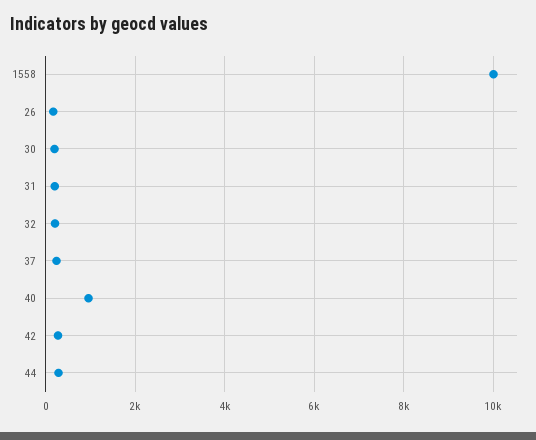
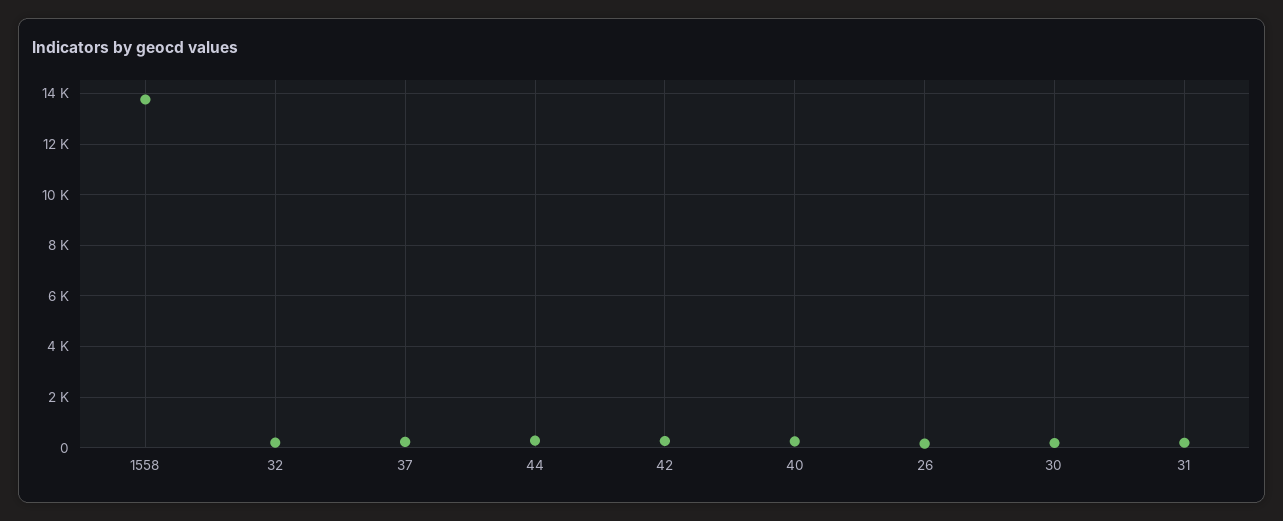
1558: 10000 -> 13750
40: 1000 -> 250

